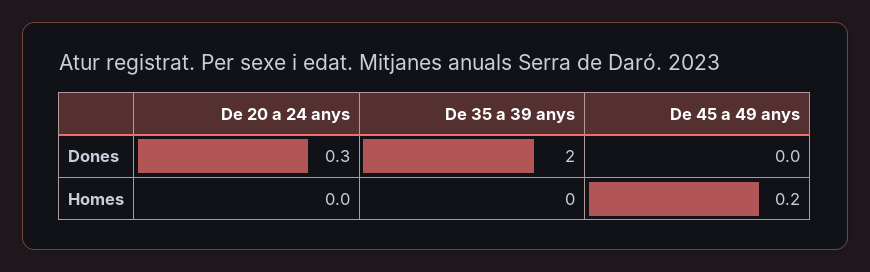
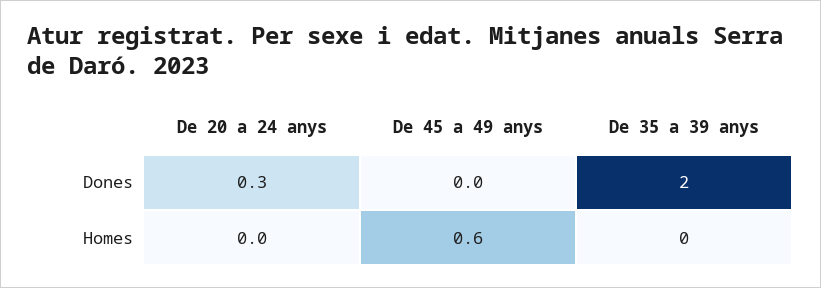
De 45 a 49 anys, Homes: 0.2 -> 0.6

